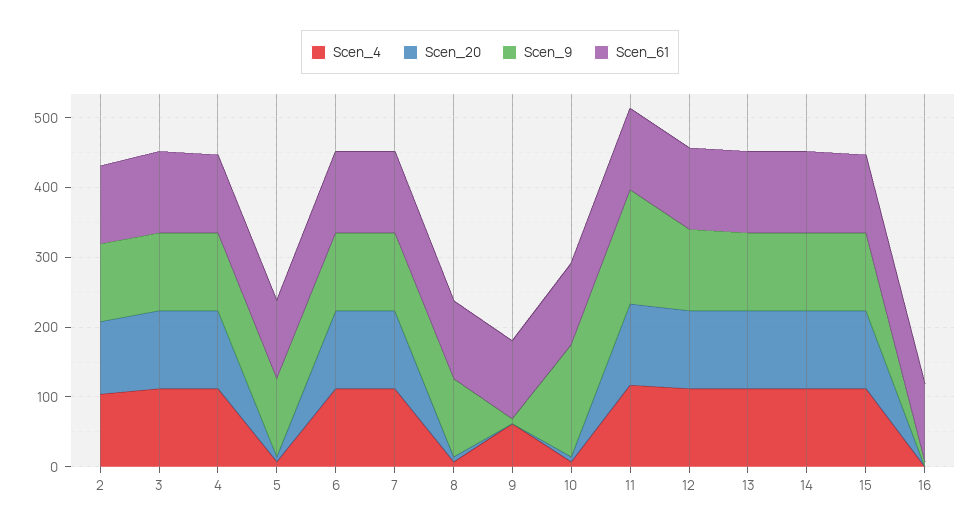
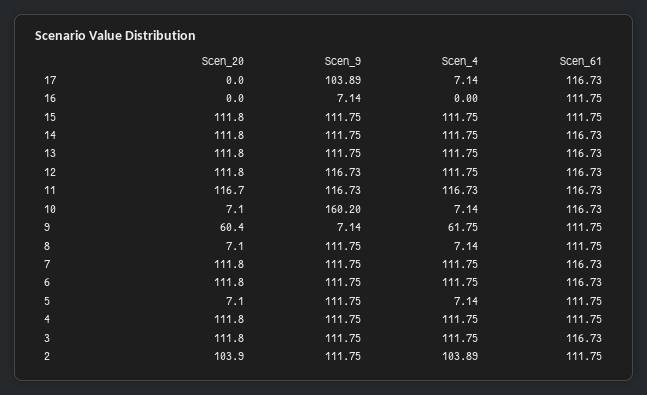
Scen_20, 9: 0 -> 60.4
Scen_9, 11: 160 -> 116.73
Scen_20, 17: none -> 0
Scen_9, 17: none -> 103.89
Scen_4, 17: none -> 7.14
Scen_61, 17: none -> 116.73

